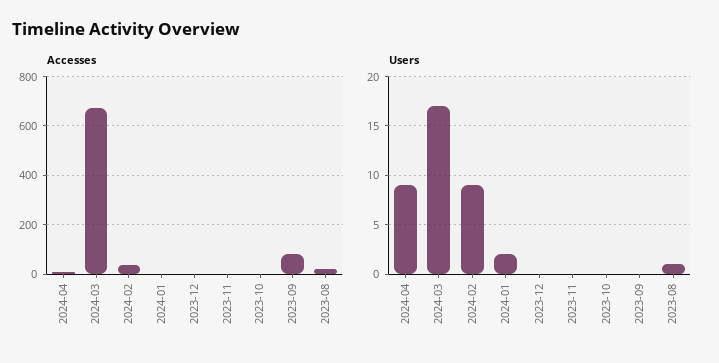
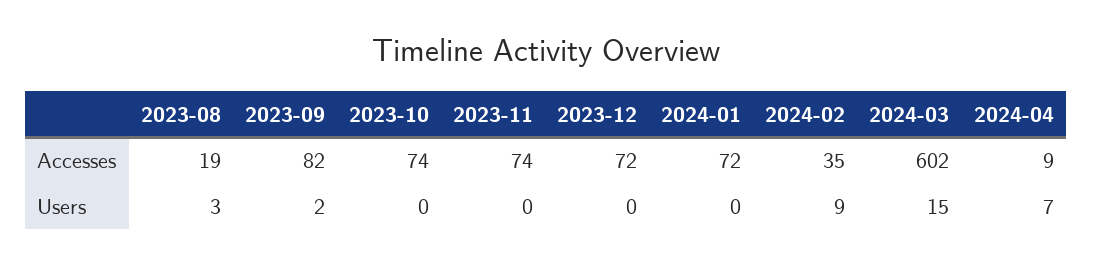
Accesses, 2024-03: 675 -> 602
Accesses, 2024-01: 0 -> 72
Accesses, 2023-12: 0 -> 72
Accesses, 2023-11: 0 -> 74
Accesses, 2023-10: 0 -> 74
Users, 2024-04: 9 -> 7
Users, 2024-03: 17 -> 15
Users, 2024-01: 2 -> 0
Users, 2023-09: 0 -> 2
Users, 2023-08: 1 -> 3

